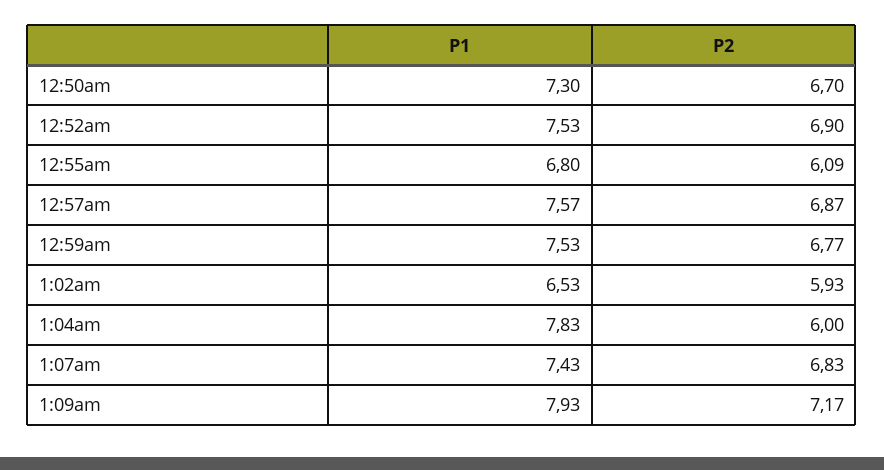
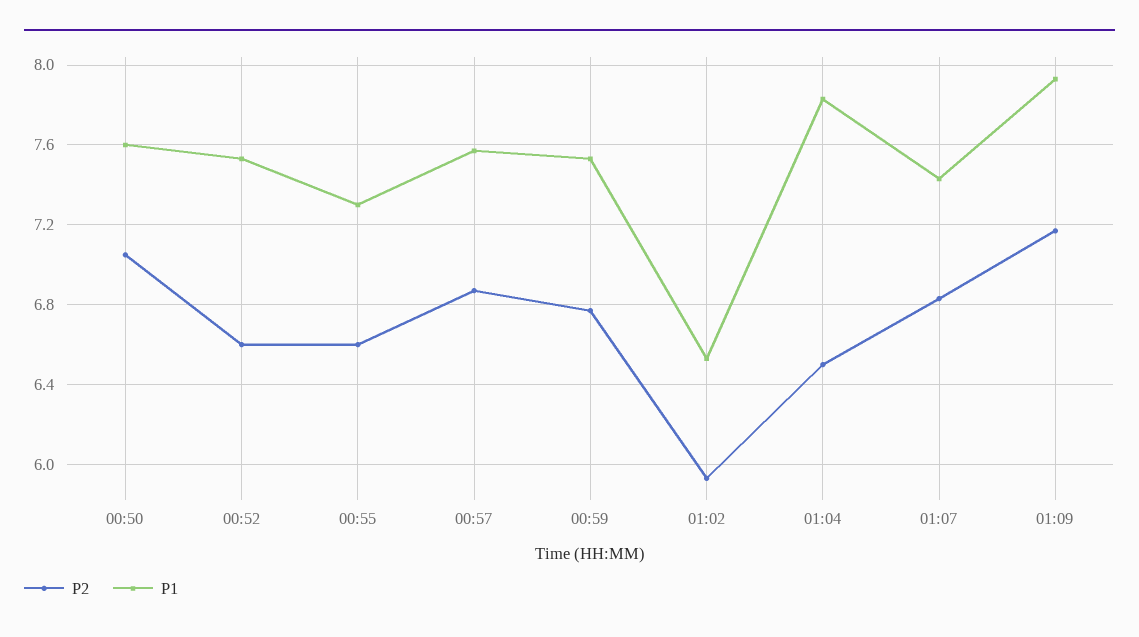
P1, 12:50am: 7.3 -> 7.6
P2, 12:50am: 6.7 -> 7.05
P2, 12:52am: 6.9 -> 6.6
P1, 12:55am: 6.8 -> 7.3
P2, 12:55am: 6.09 -> 6.6
P2, 1:04am: 6 -> 6.5

